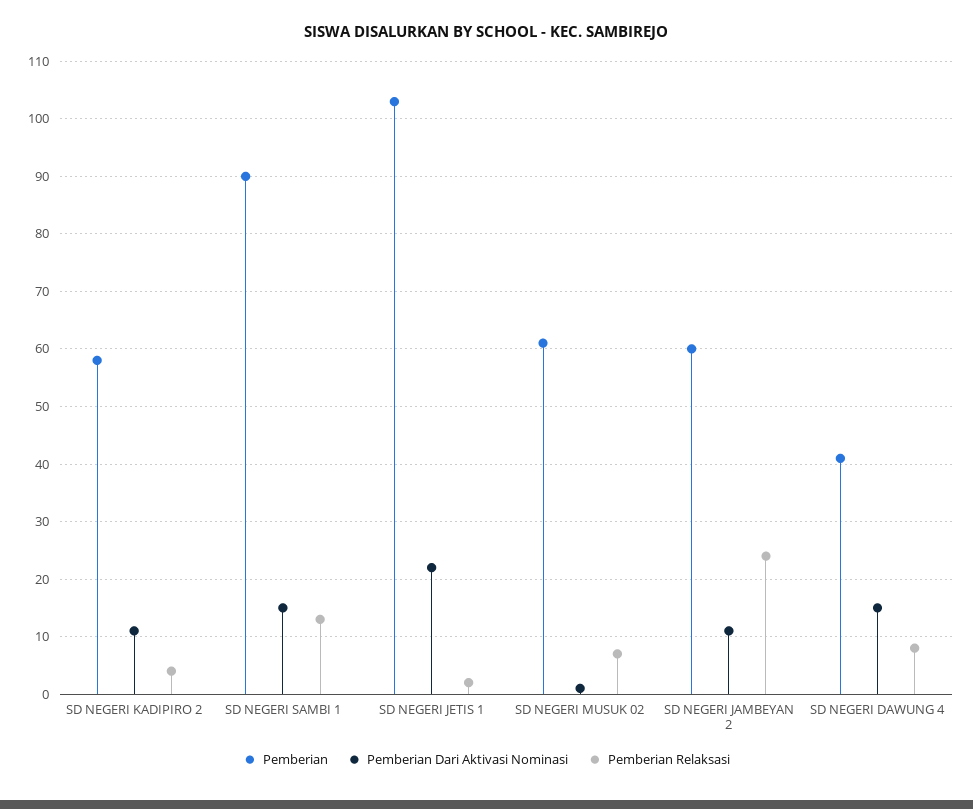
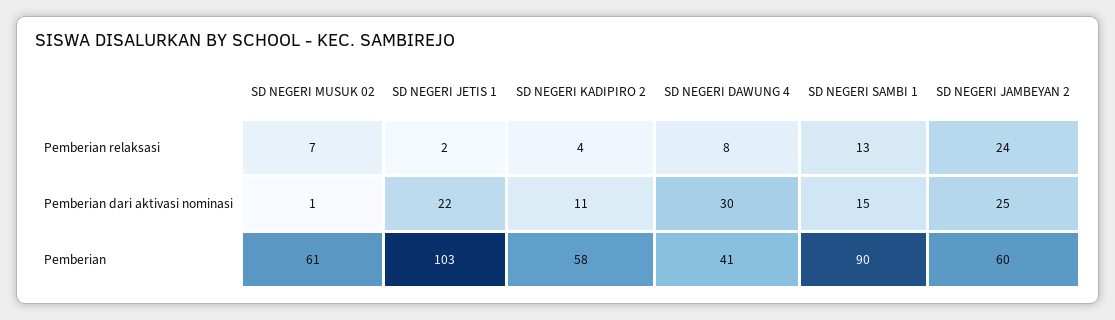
Pemberian Dari Aktivasi Nominasi, SD NEGERI JAMBEYAN 2: 10 -> 25
Pemberian Dari Aktivasi Nominasi, SD NEGERI DAWUNG 4: 15 -> 30

